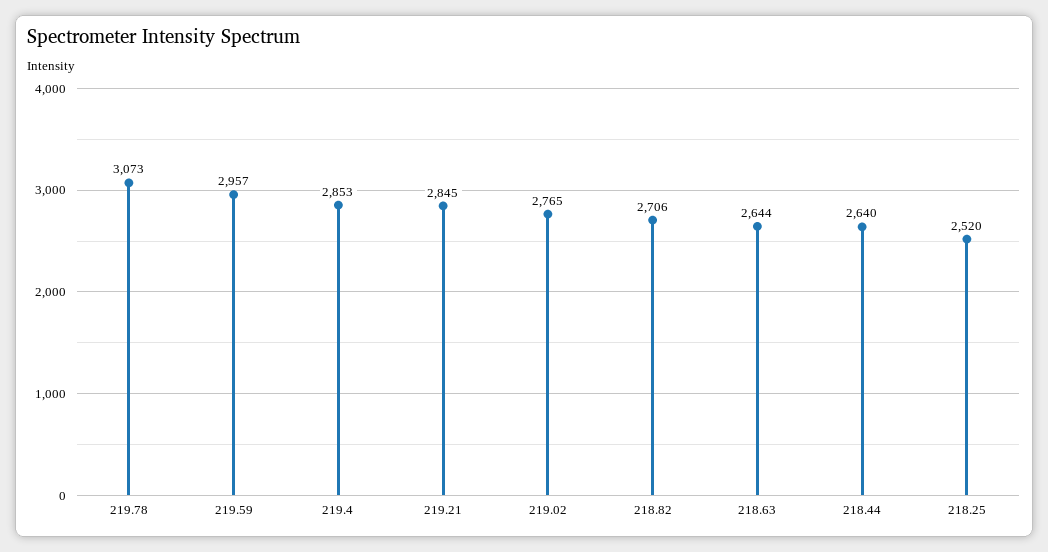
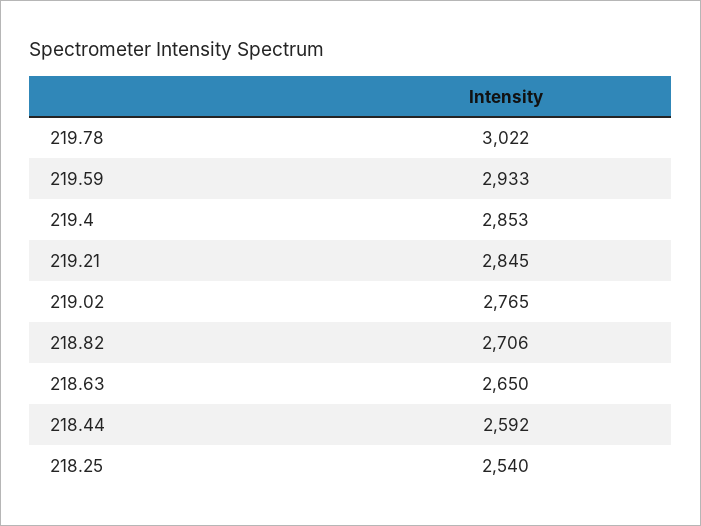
219.78: 3073 -> 3022
219.59: 2957 -> 2933
218.63: 2644 -> 2650
218.44: 2640 -> 2592
218.25: 2520 -> 2540

